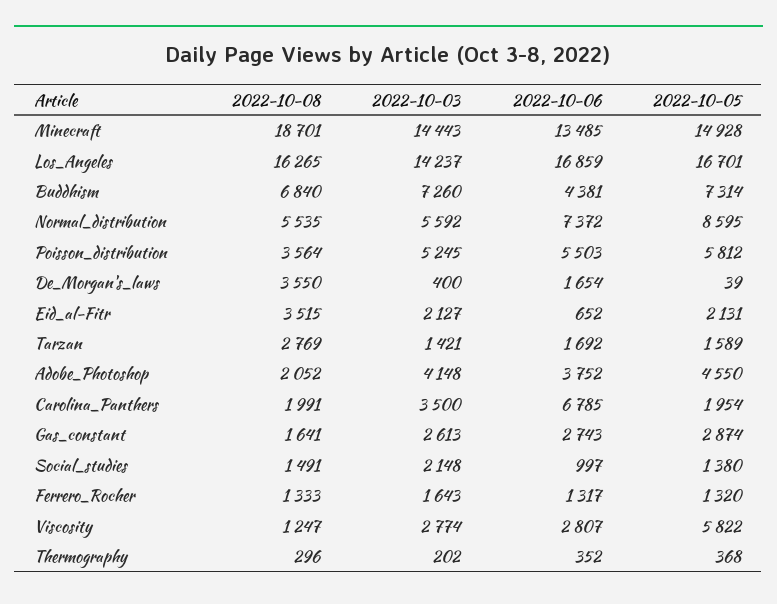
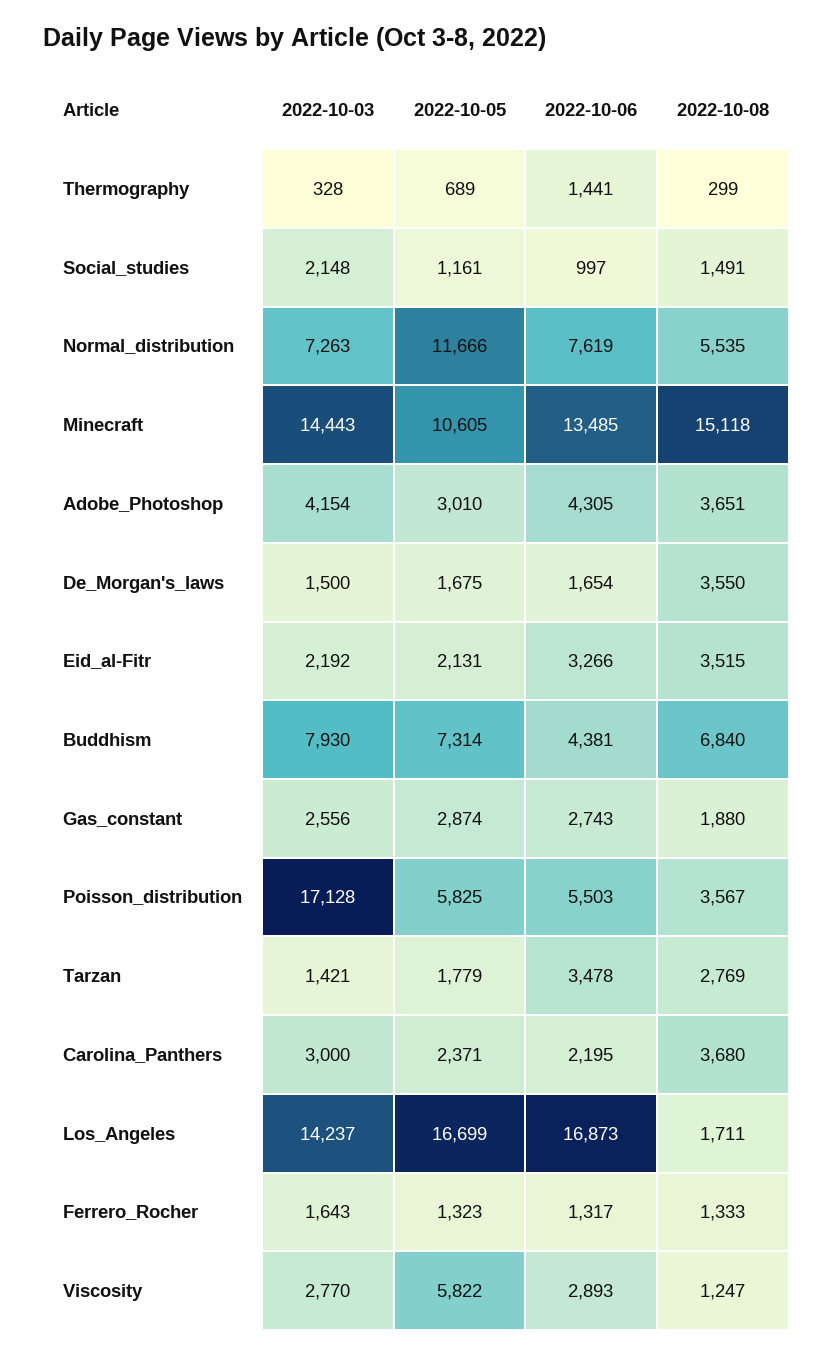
2022-10-08, Minecraft: 18701 -> 15118
2022-10-05, Minecraft: 14928 -> 10605
2022-10-08, Los_Angeles: 16265 -> 1711
2022-10-06, Los_Angeles: 16859 -> 16873
2022-10-05, Los_Angeles: 16701 -> 16699
2022-10-03, Buddhism: 7260 -> 7930
2022-10-03, Normal_distribution: 5592 -> 7263
2022-10-06, Normal_distribution: 7372 -> 7619
2022-10-05, Normal_distribution: 8595 -> 11666
2022-10-08, Poisson_distribution: 3564 -> 3567
2022-10-03, Poisson_distribution: 5245 -> 17128
2022-10-05, Poisson_distribution: 5812 -> 5825
2022-10-03, De_Morgan's_laws: 400 -> 1500
2022-10-05, De_Morgan's_laws: 39 -> 1675
2022-10-03, Eid_al-Fitr: 2127 -> 2192
2022-10-06, Eid_al-Fitr: 652 -> 3266
2022-10-06, Tarzan: 1692 -> 3478
2022-10-05, Tarzan: 1589 -> 1779
2022-10-08, Adobe_Photoshop: 2052 -> 3651
2022-10-03, Adobe_Photoshop: 4148 -> 4154
2022-10-06, Adobe_Photoshop: 3752 -> 4305
2022-10-05, Adobe_Photoshop: 4550 -> 3010
2022-10-08, Carolina_Panthers: 1991 -> 3680
2022-10-03, Carolina_Panthers: 3500 -> 3000
2022-10-06, Carolina_Panthers: 6785 -> 2195
2022-10-05, Carolina_Panthers: 1954 -> 2371
2022-10-08, Gas_constant: 1641 -> 1880
2022-10-03, Gas_constant: 2613 -> 2556
2022-10-05, Social_studies: 1380 -> 1161
2022-10-05, Ferrero_Rocher: 1320 -> 1323
2022-10-03, Viscosity: 2774 -> 2770
2022-10-06, Viscosity: 2807 -> 2893
2022-10-08, Thermography: 296 -> 299
2022-10-03, Thermography: 202 -> 328
2022-10-06, Thermography: 352 -> 1441
2022-10-05, Thermography: 368 -> 689

